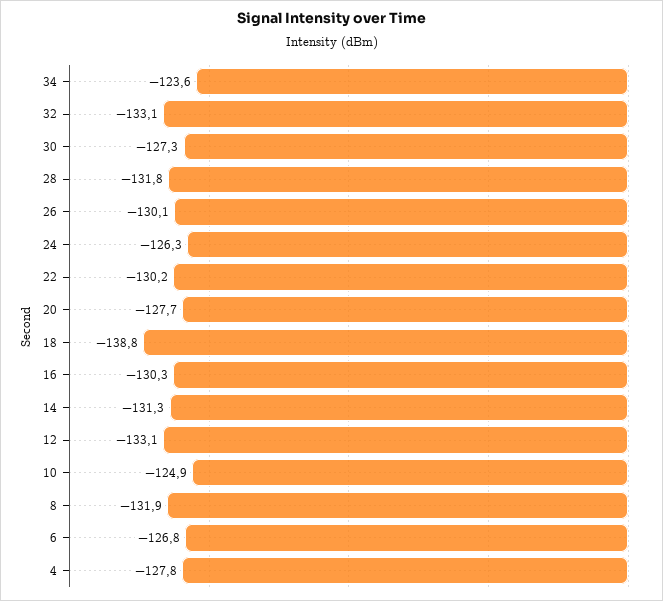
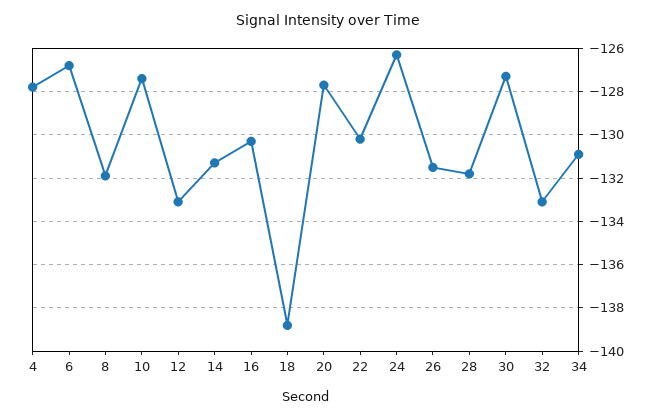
34: -123.6 -> -131
26: -130.1 -> -131.5
10: -124.9 -> -127.5

